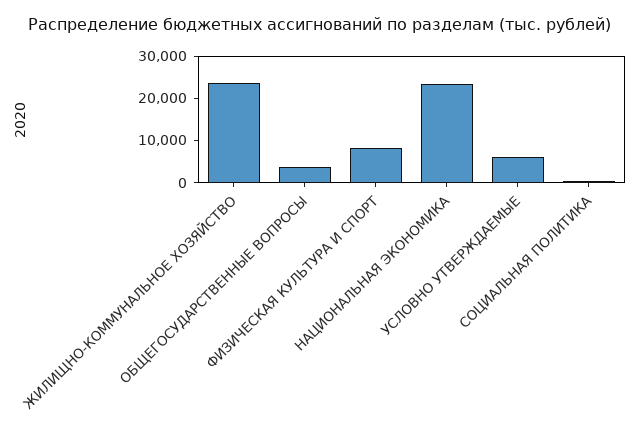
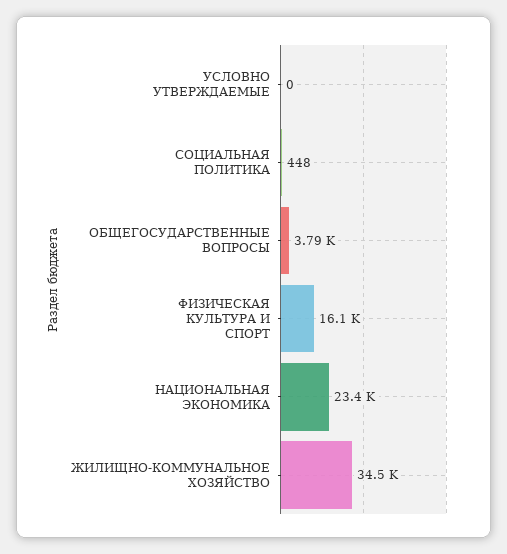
ЖИЛИЩНО-КОММУНАЛЬНОЕ ХОЗЯЙСТВО: 24000 -> 34500
ФИЗИЧЕСКАЯ КУЛЬТУРА И СПОРТ: 8000 -> 16100
УСЛОВНО УТВЕРЖДАЕМЫЕ: 6000 -> 0

